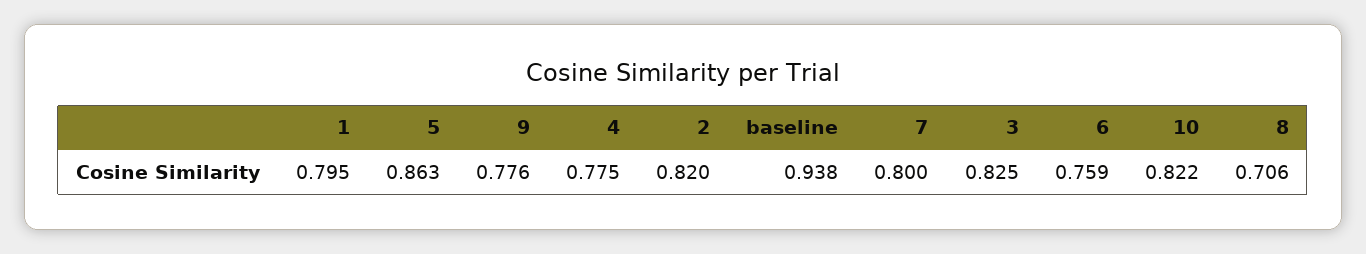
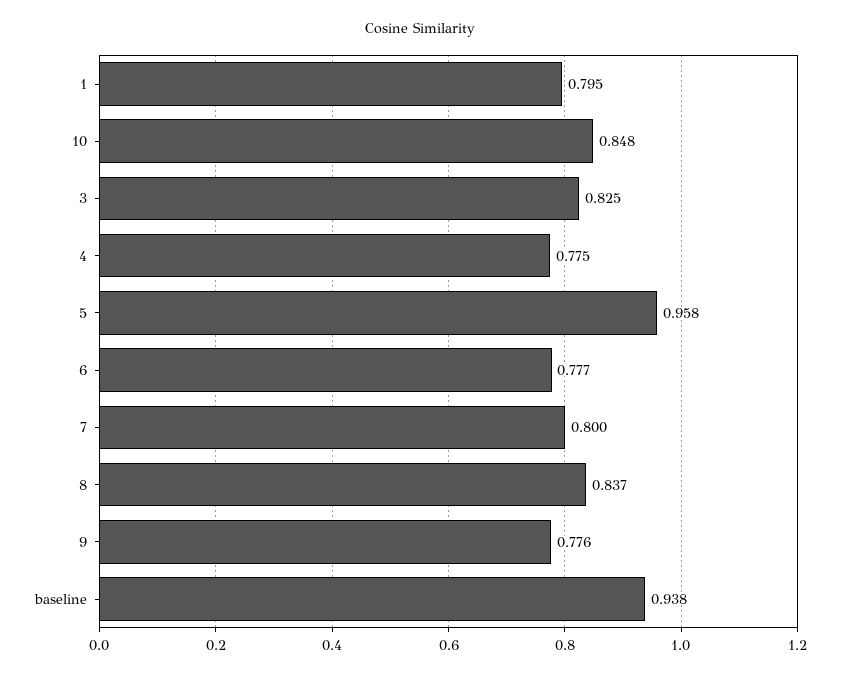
5: 0.863 -> 0.958
2: 0.82 -> none
6: 0.759 -> 0.777
10: 0.822 -> 0.848
8: 0.706 -> 0.837

